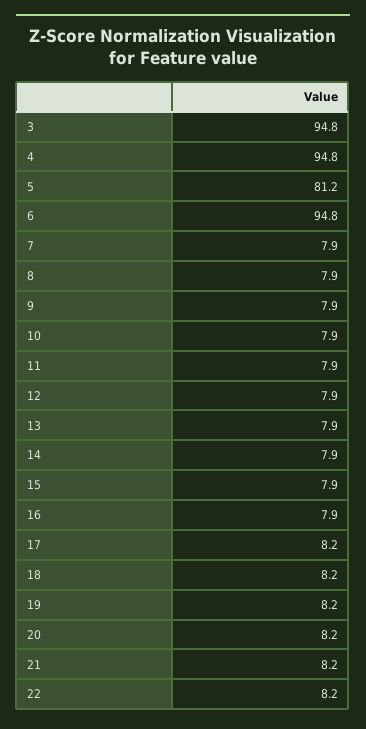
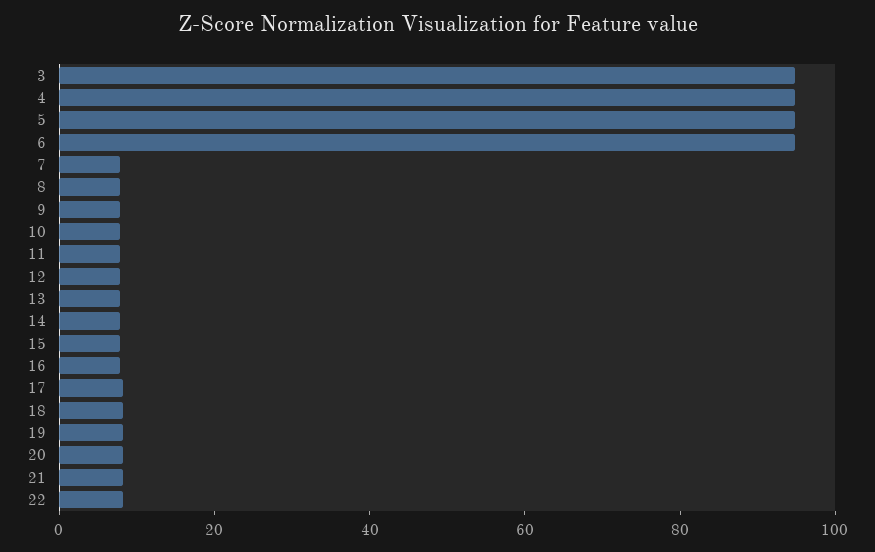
5: 81.2 -> 95

